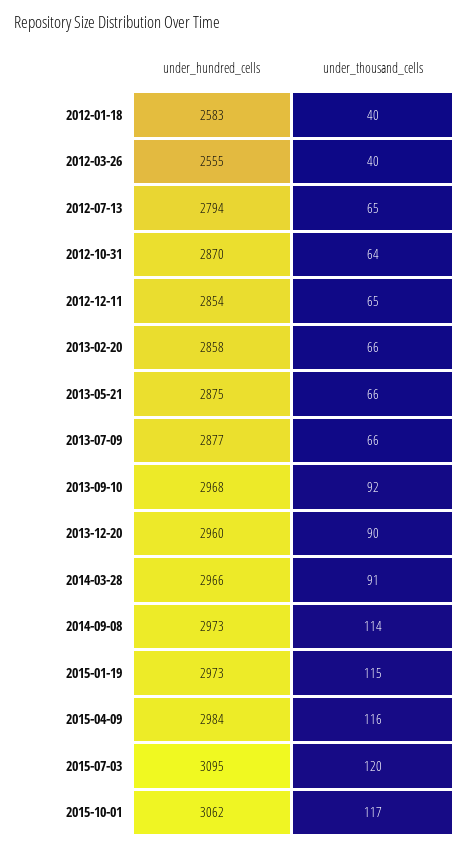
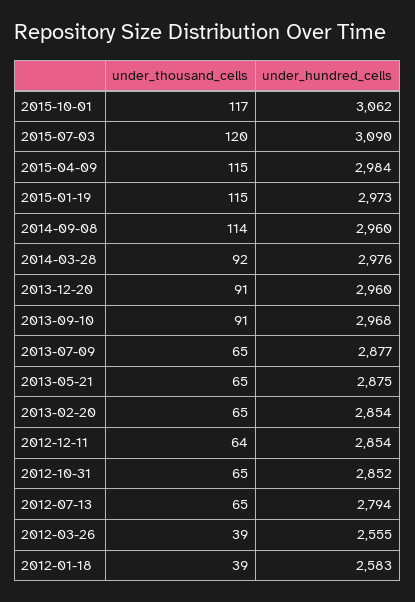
under_thousand_cells, 2012-01-18: 40 -> 39
under_thousand_cells, 2012-03-26: 40 -> 39
under_hundred_cells, 2012-10-31: 2870 -> 2852
under_thousand_cells, 2012-10-31: 64 -> 65
under_thousand_cells, 2012-12-11: 65 -> 64
under_hundred_cells, 2013-02-20: 2858 -> 2854
under_thousand_cells, 2013-02-20: 66 -> 65
under_thousand_cells, 2013-05-21: 66 -> 65
under_thousand_cells, 2013-07-09: 66 -> 65
under_thousand_cells, 2013-09-10: 92 -> 91
under_thousand_cells, 2013-12-20: 90 -> 91
under_hundred_cells, 2014-03-28: 2966 -> 2976
under_thousand_cells, 2014-03-28: 91 -> 92
under_hundred_cells, 2014-09-08: 2973 -> 2960
under_thousand_cells, 2015-04-09: 116 -> 115
under_hundred_cells, 2015-07-03: 3095 -> 3090

